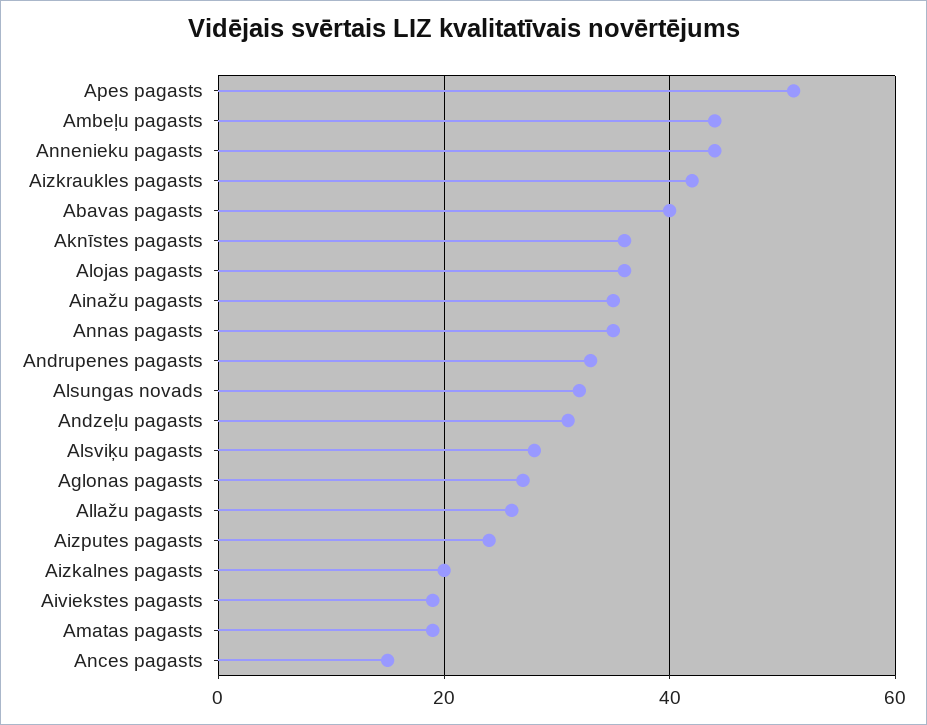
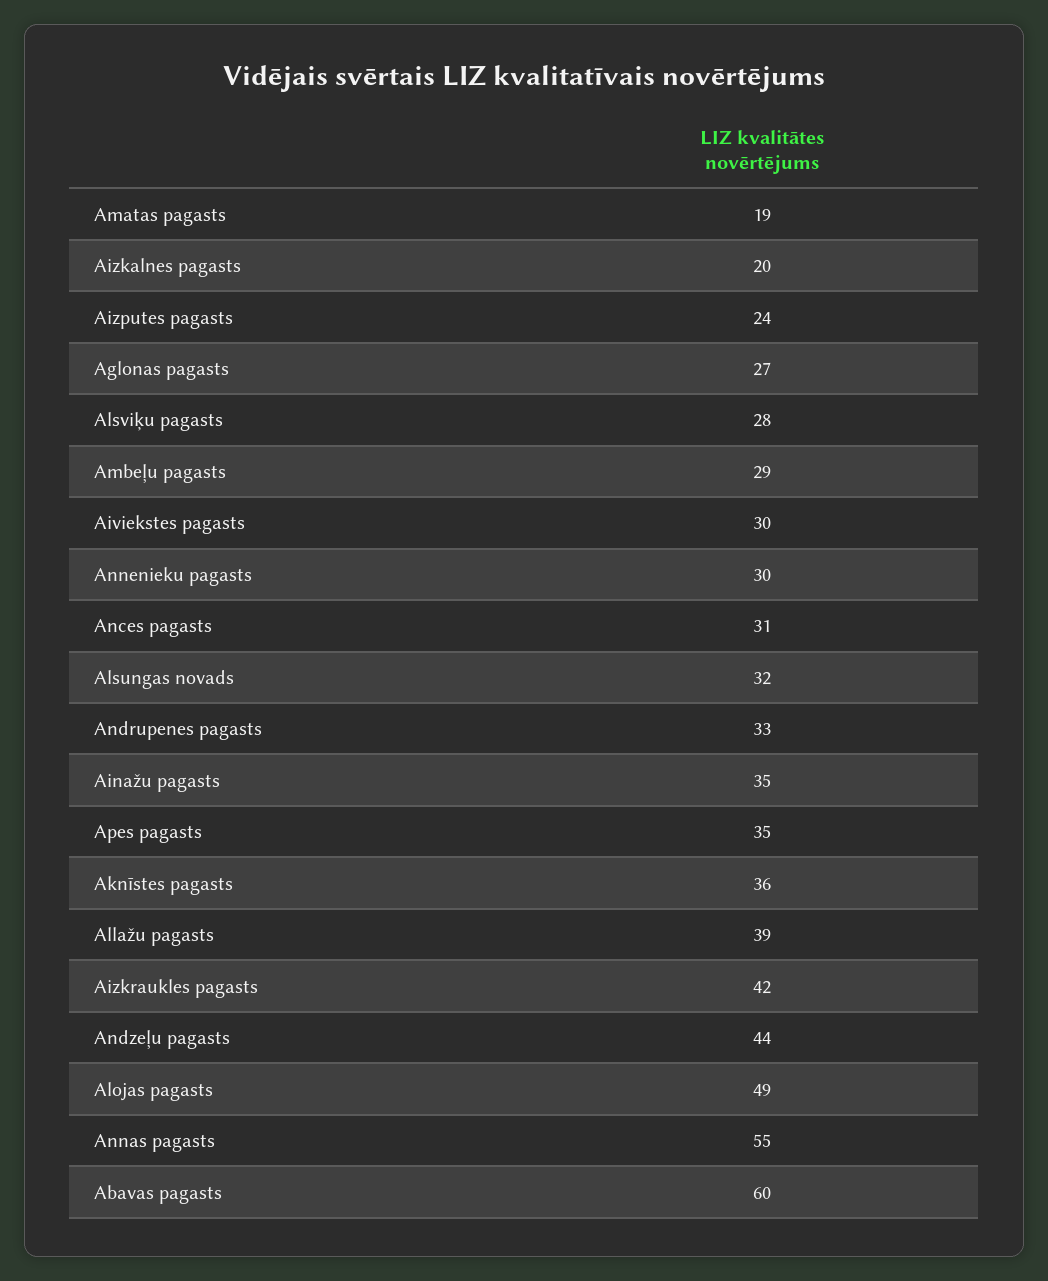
Apes pagasts: 50 -> 35
Ambeļu pagasts: 45 -> 29
Annenieku pagasts: 45 -> 30
Abavas pagasts: 40 -> 60
Alojas pagasts: 35 -> 49
Annas pagasts: 35 -> 55
Andzeļu pagasts: 30 -> 44
Allažu pagasts: 25 -> 39
Aiviekstes pagasts: 20 -> 30
Ances pagasts: 15 -> 31

